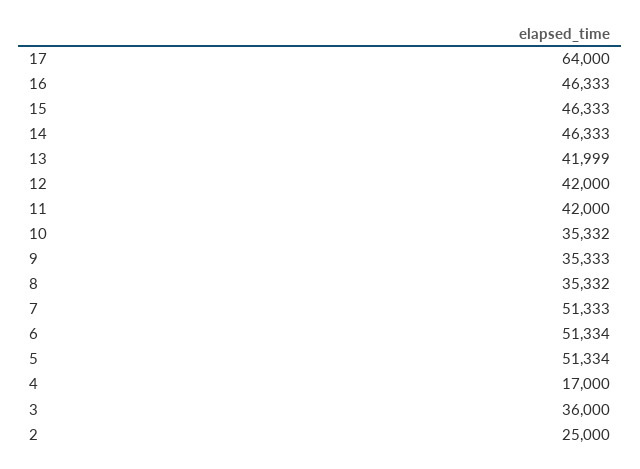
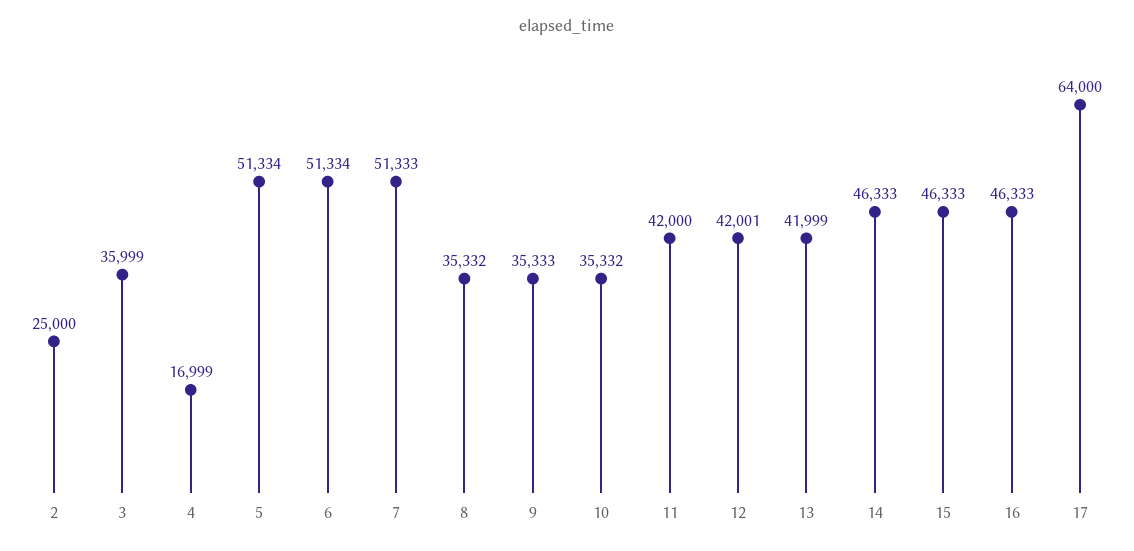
12: 42000 -> 42001
4: 17000 -> 16999
3: 36000 -> 35999

